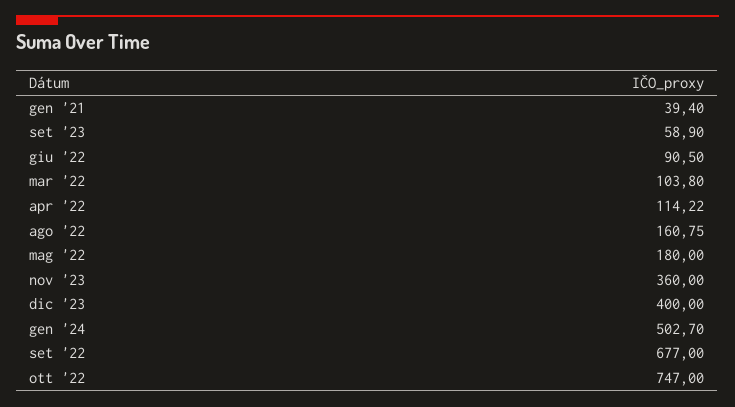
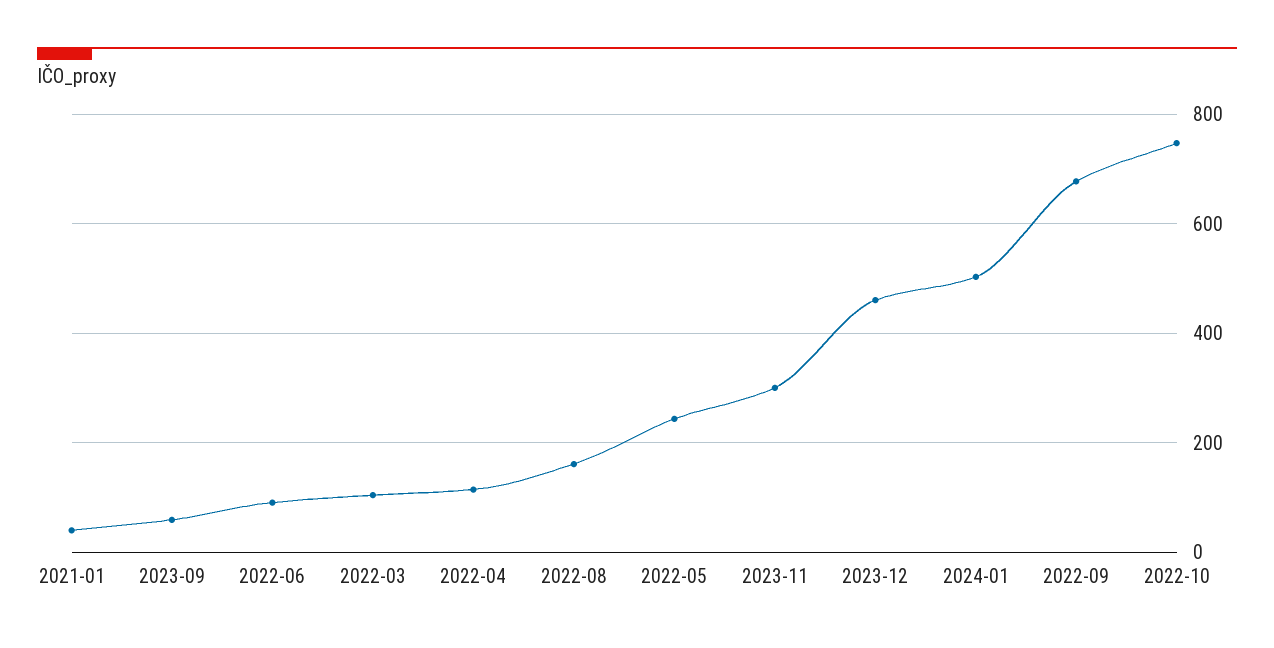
mag '22: 180 -> 240
nov '23: 360 -> 300
dic '23: 400 -> 460

